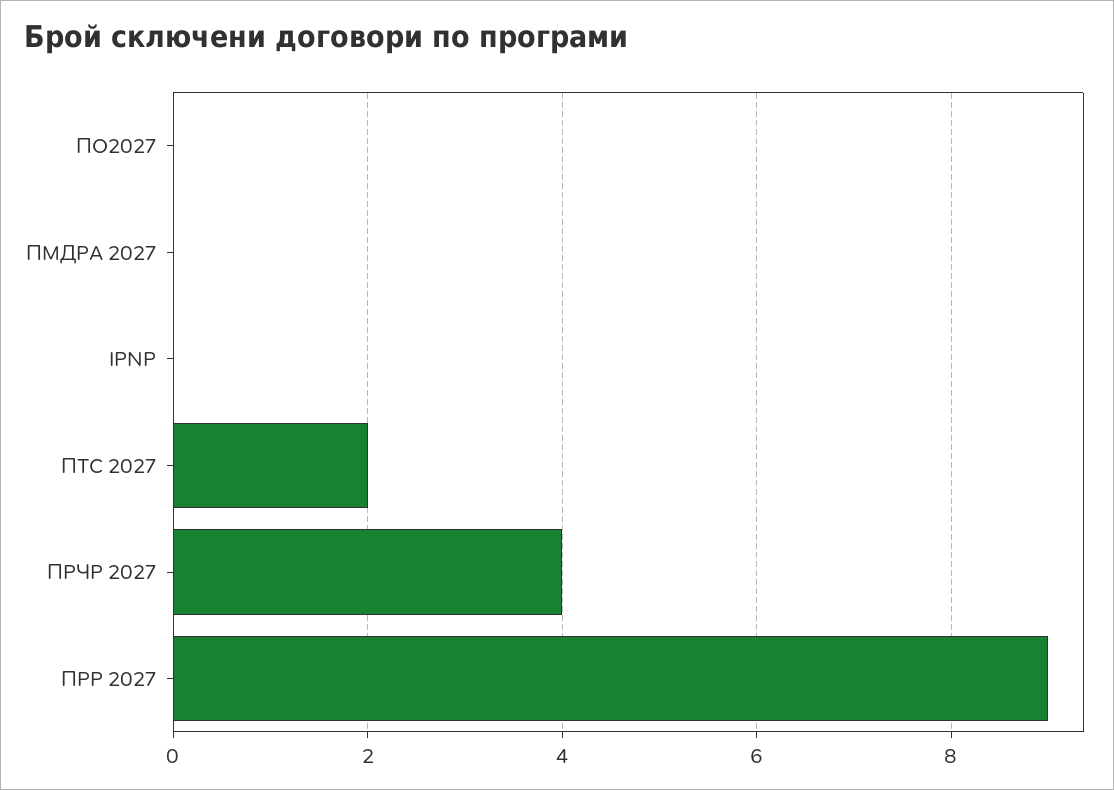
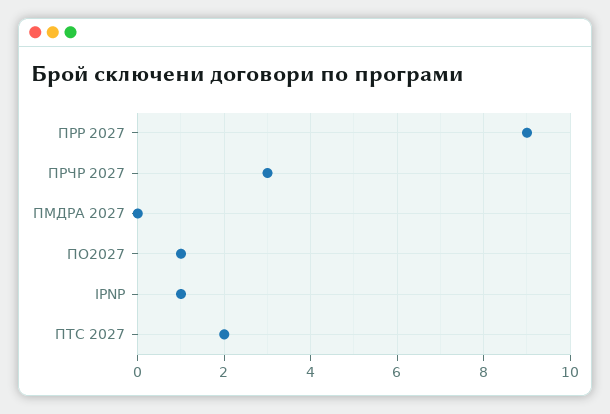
ПО2027: 0 -> 1
IPNP: 0 -> 1
ПРЧР 2027: 4 -> 3

